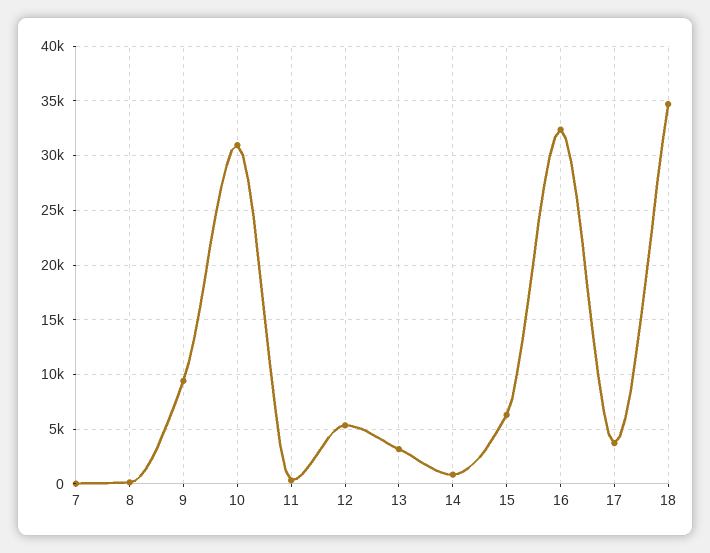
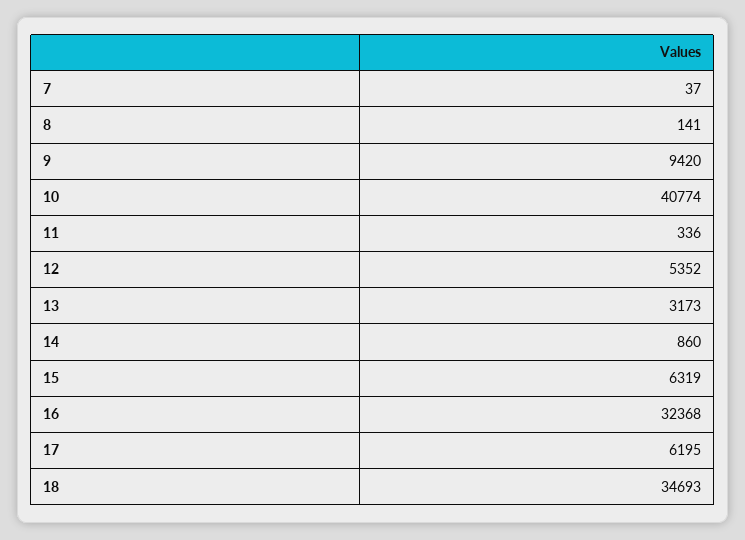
10: 31000 -> 40774
17: 4000 -> 6195

